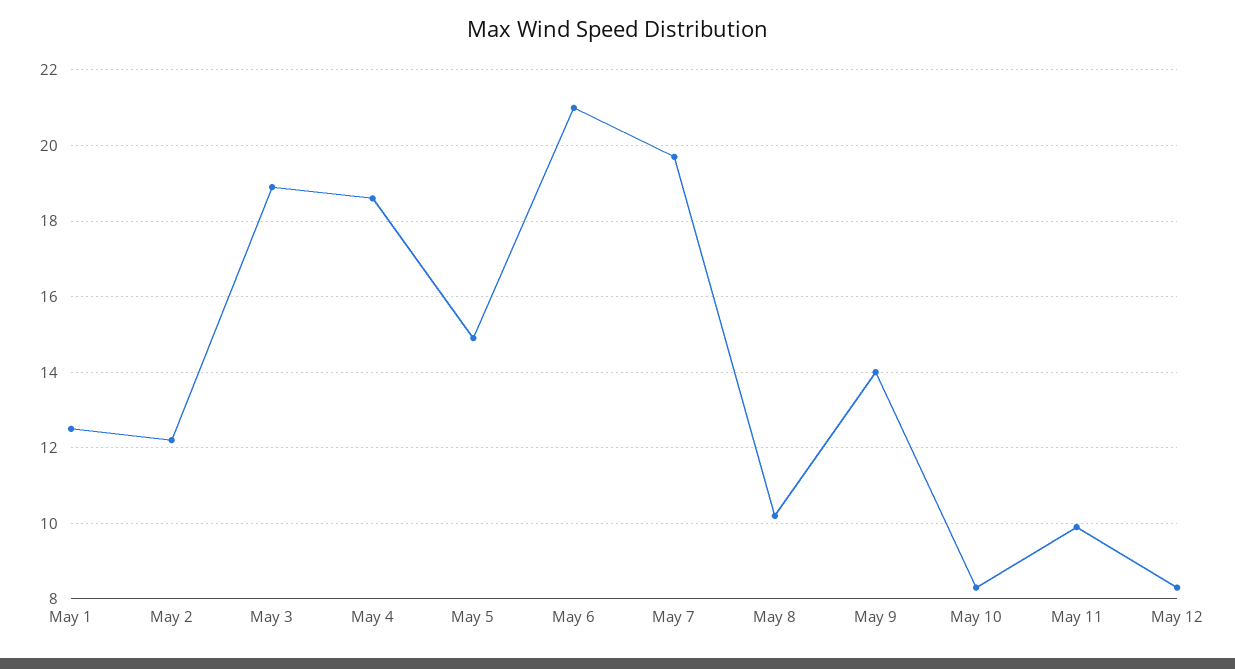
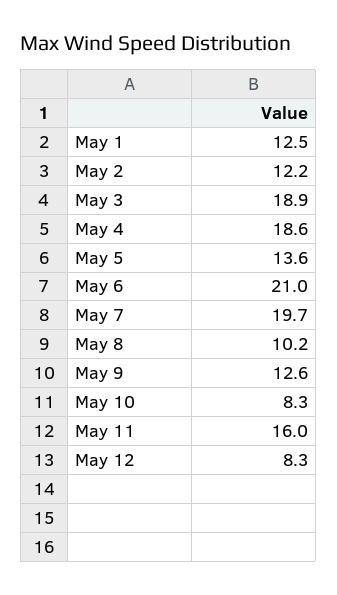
May 5: 15 -> 13.6
May 9: 14 -> 12.6
May 11: 10 -> 16

